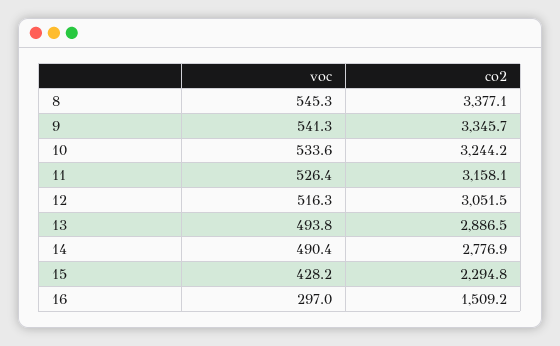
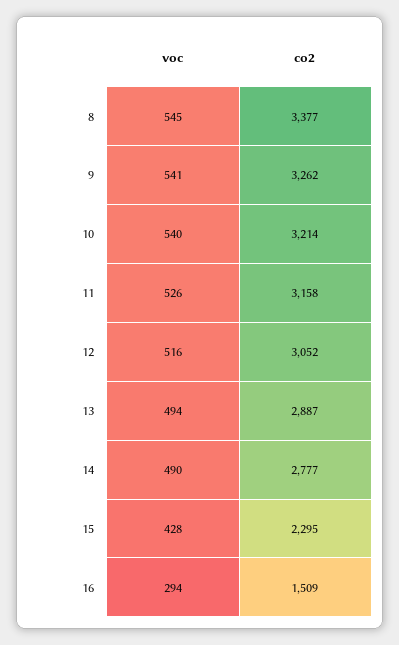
co2, 9: 3345.7 -> 3262
voc, 10: 533.6 -> 540
co2, 10: 3244.2 -> 3214
voc, 16: 297 -> 294

